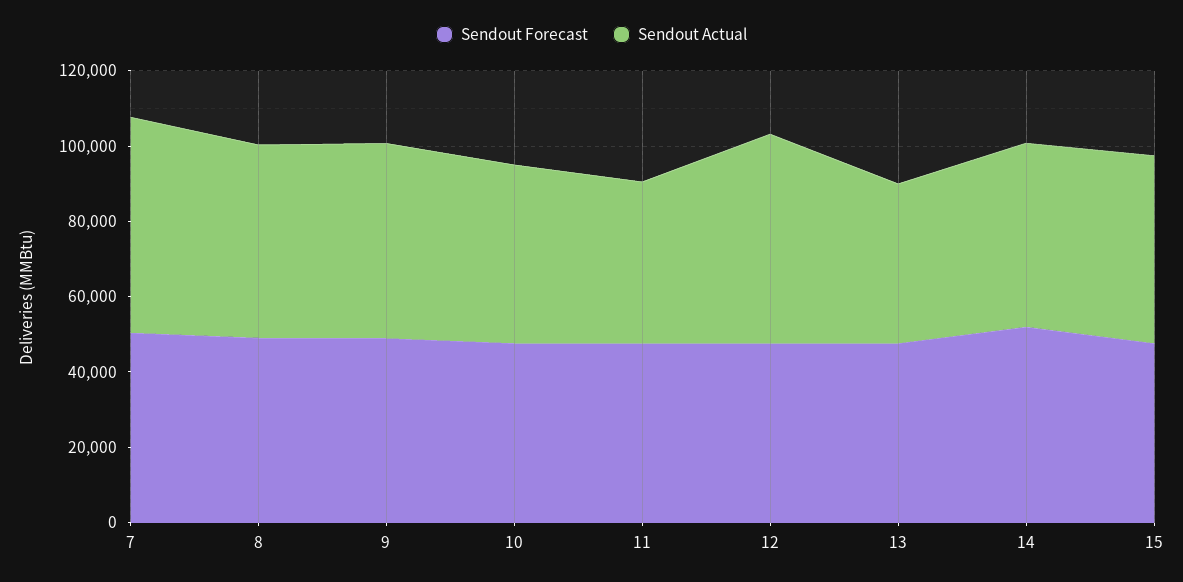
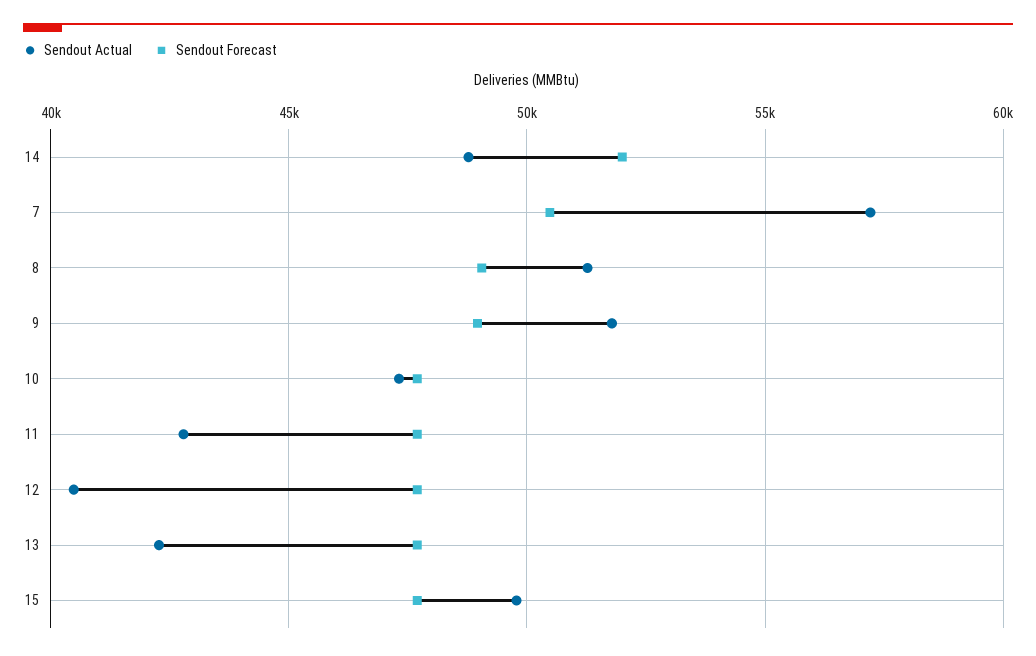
Sendout Actual, 12: 55000 -> 40500

